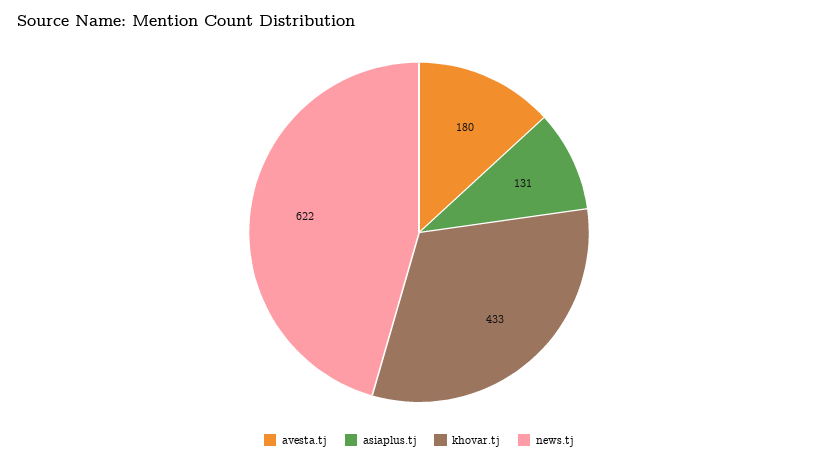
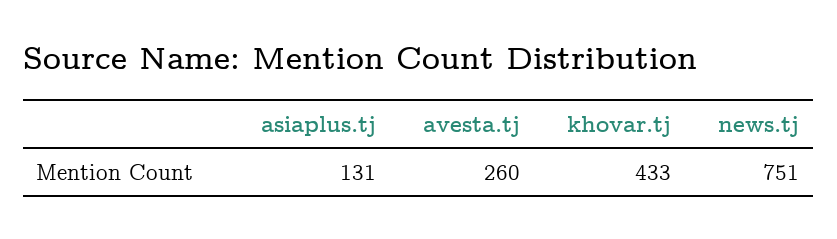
avesta.tj: 180 -> 260
news.tj: 622 -> 751

